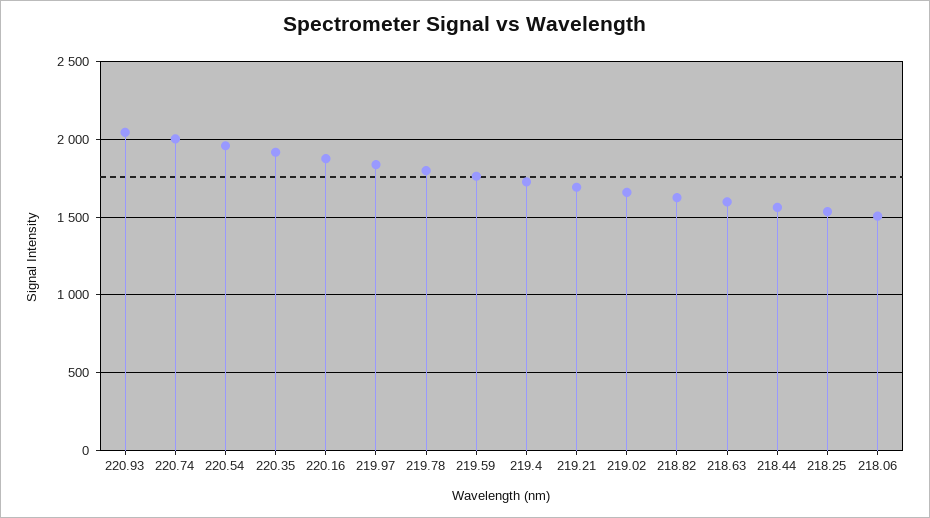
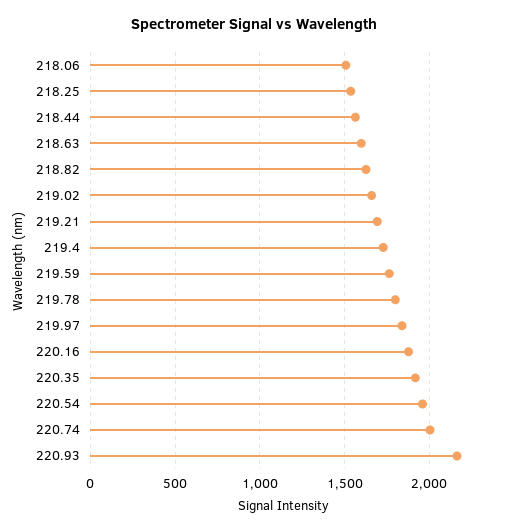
220.93: 2050 -> 2150

